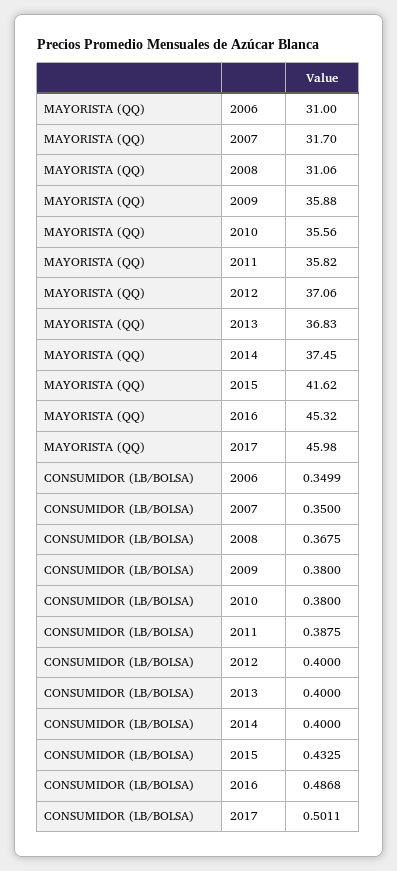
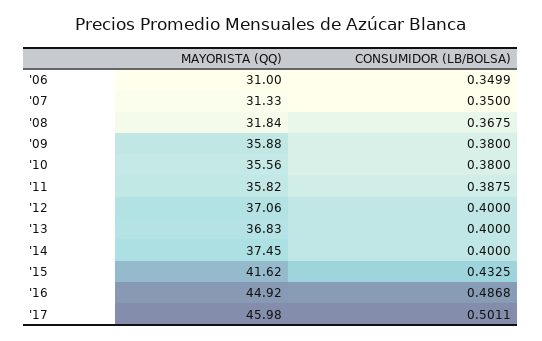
MAYORISTA (QQ), 2007: 31.7 -> 31.33
MAYORISTA (QQ), 2008: 31.06 -> 31.84
MAYORISTA (QQ), 2016: 45.32 -> 44.92

